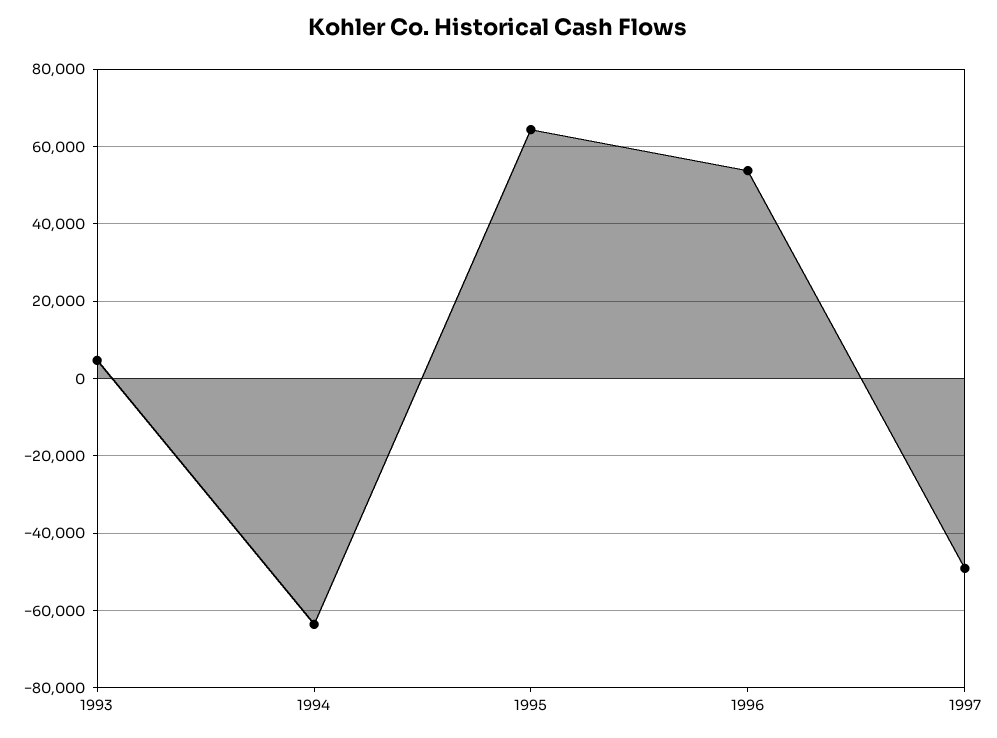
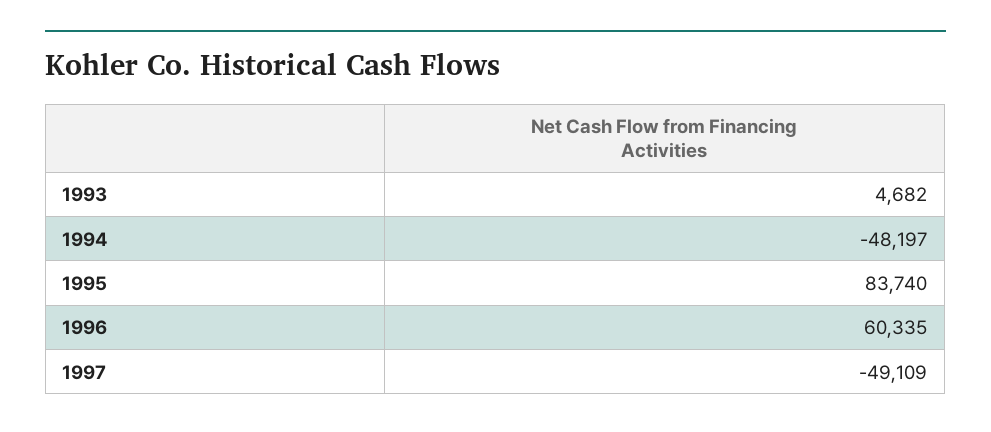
1994: -64000 -> -48197
1995: 64000 -> 83740
1996: 54000 -> 60335

